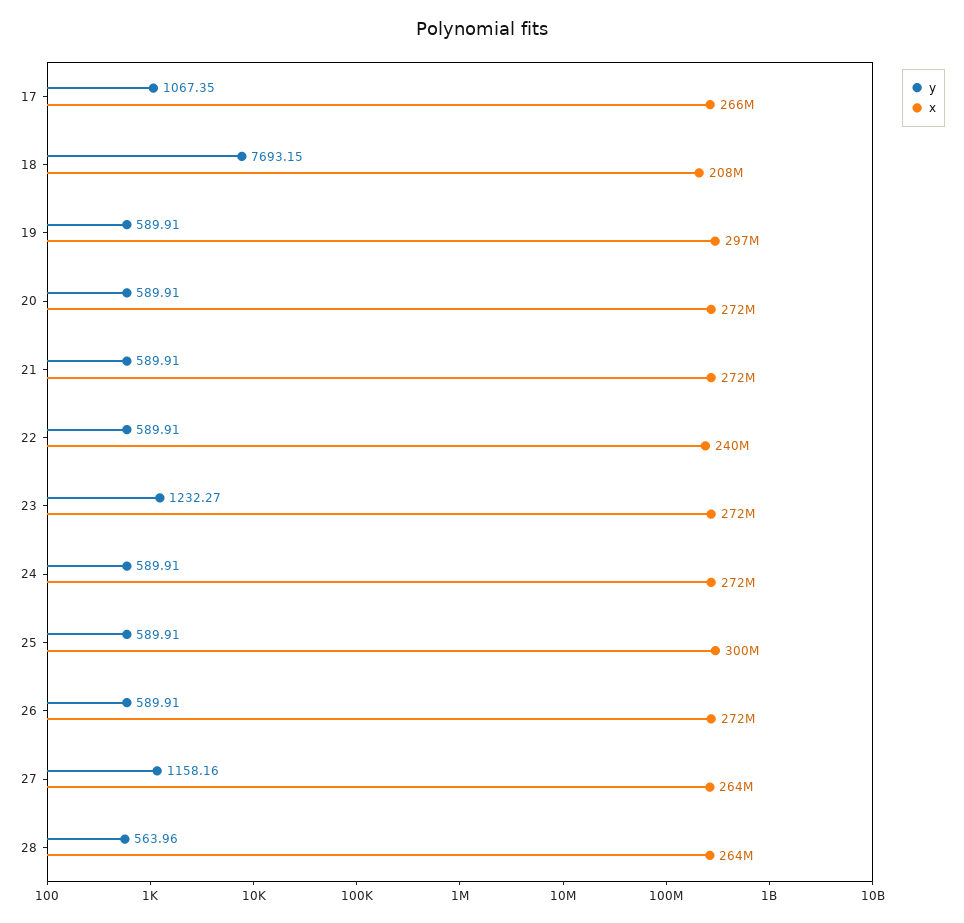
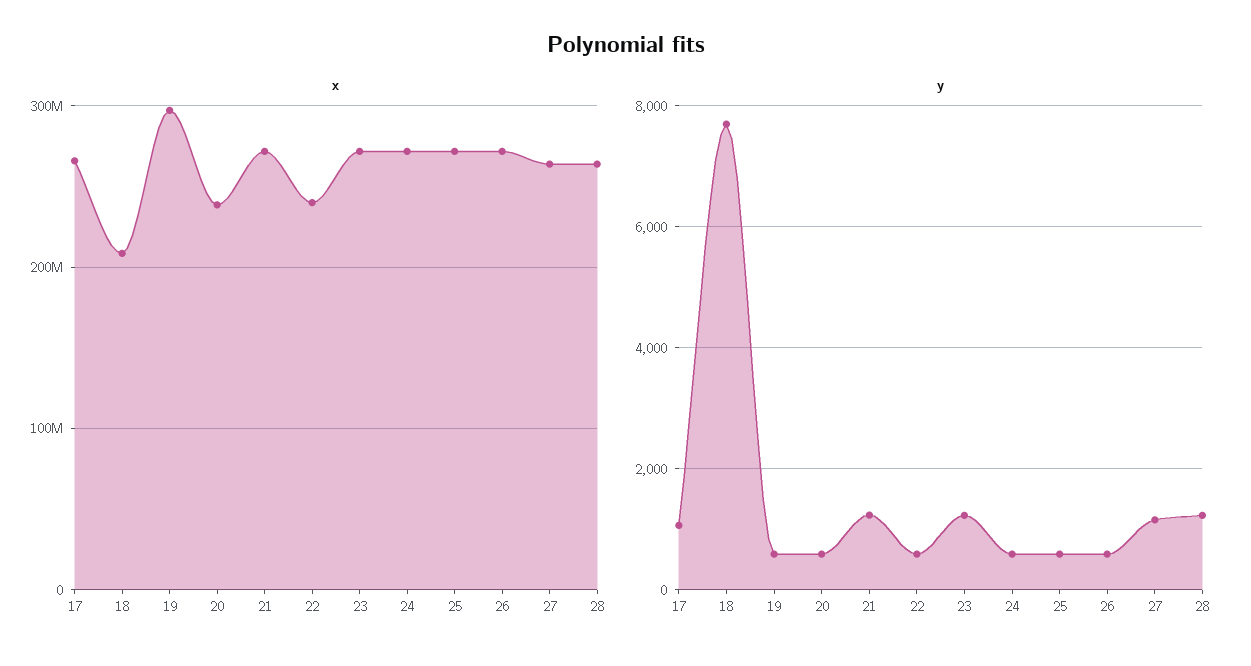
x, 20: 272000000 -> 240000000
y, 21: 589.91 -> 1200
x, 25: 300000000 -> 270000000
y, 28: 563.96 -> 1200

